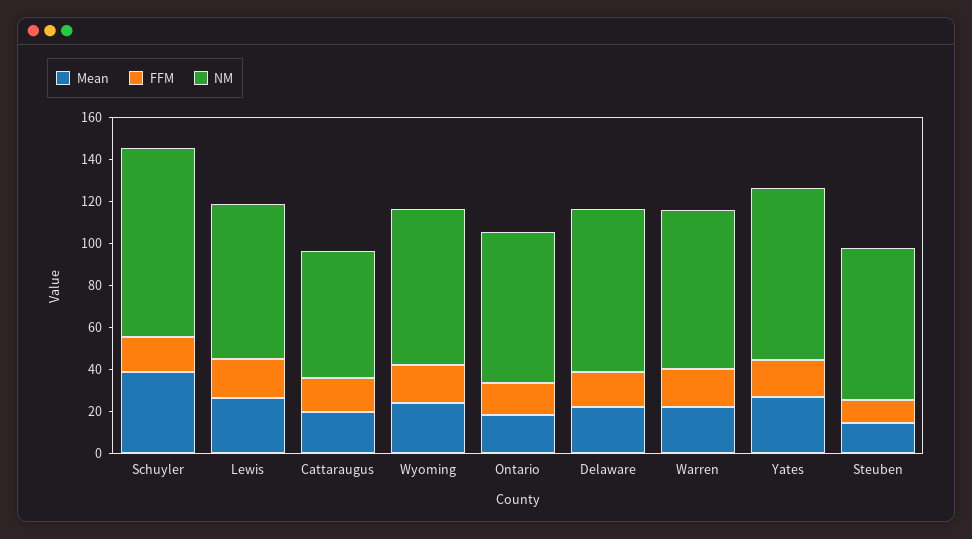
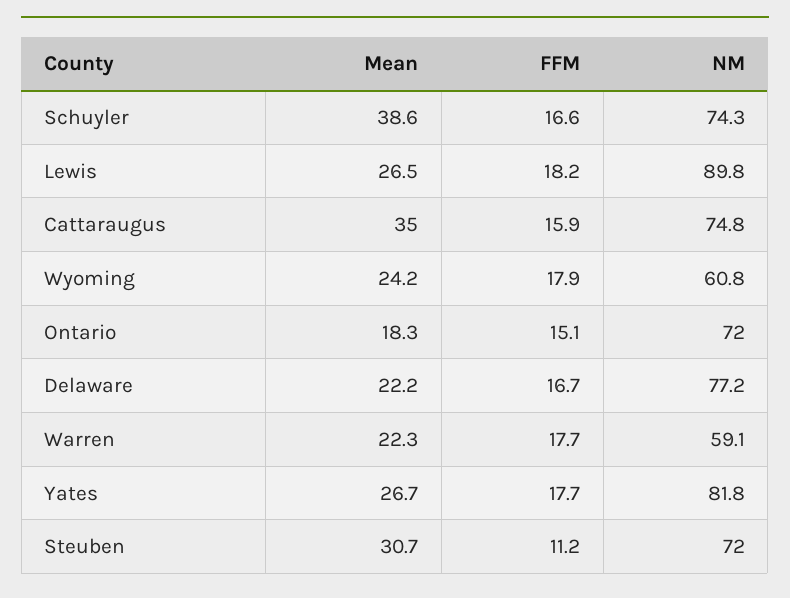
NM, Schuyler: 90 -> 74.3
NM, Lewis: 75 -> 89.8
Mean, Cattaraugus: 20 -> 35
NM, Cattaraugus: 60 -> 74.8
NM, Wyoming: 75 -> 60.8
NM, Warren: 75 -> 59.1
Mean, Steuben: 15 -> 30.7

